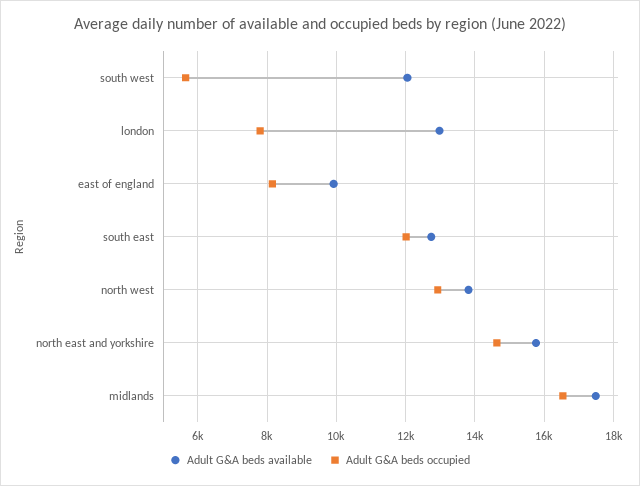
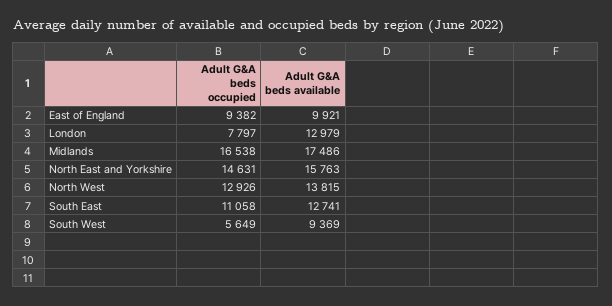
Adult G&A beds available, south west: 12000 -> 9369
Adult G&A beds occupied, east of england: 8200 -> 9382
Adult G&A beds occupied, south east: 12000 -> 11058

